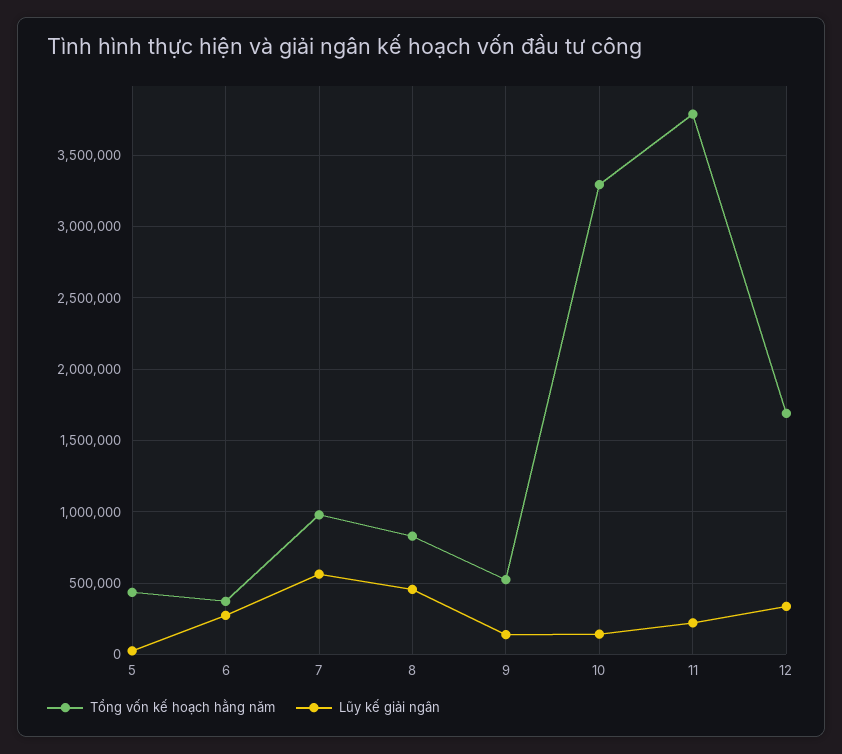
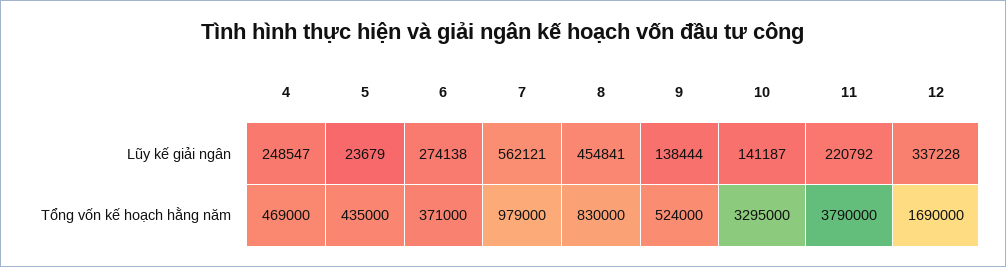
Lũy kế giải ngân, 4: none -> 248547
Tổng vốn kế hoạch hằng năm, 4: none -> 469000

